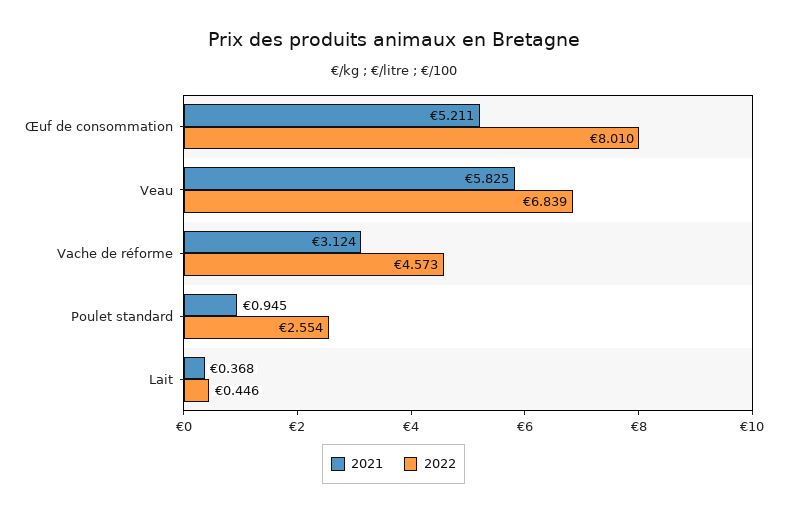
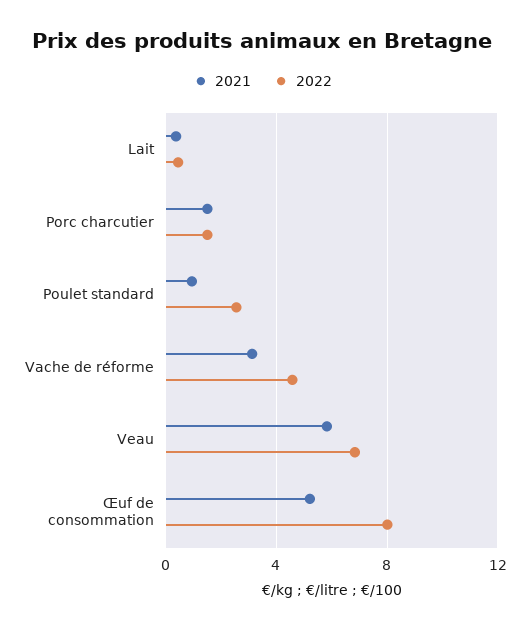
2021, Porc charcutier: none -> 1.5
2022, Porc charcutier: none -> 1.5

